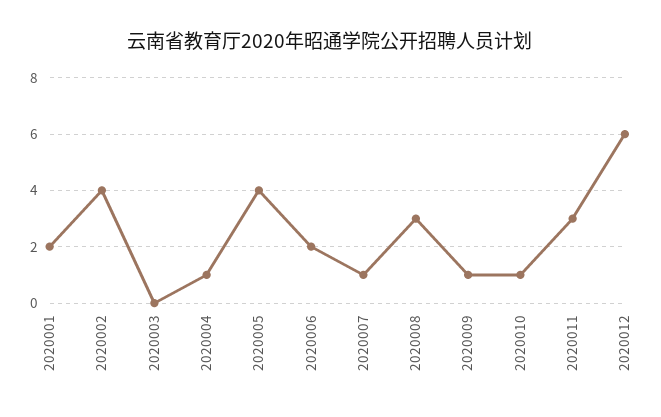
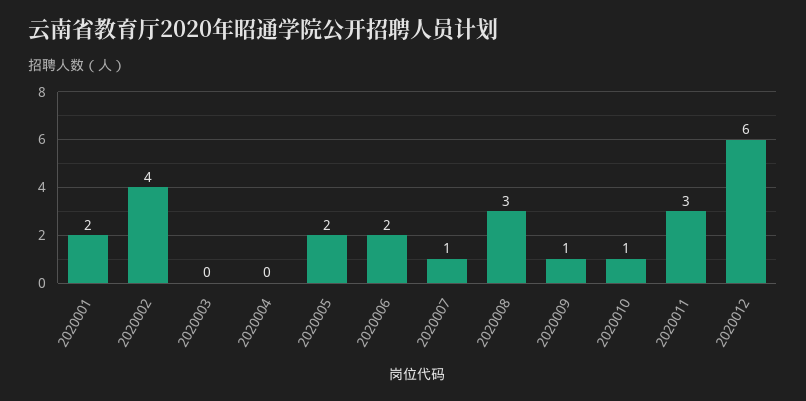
2020004: 1 -> 0
2020005: 4 -> 2

